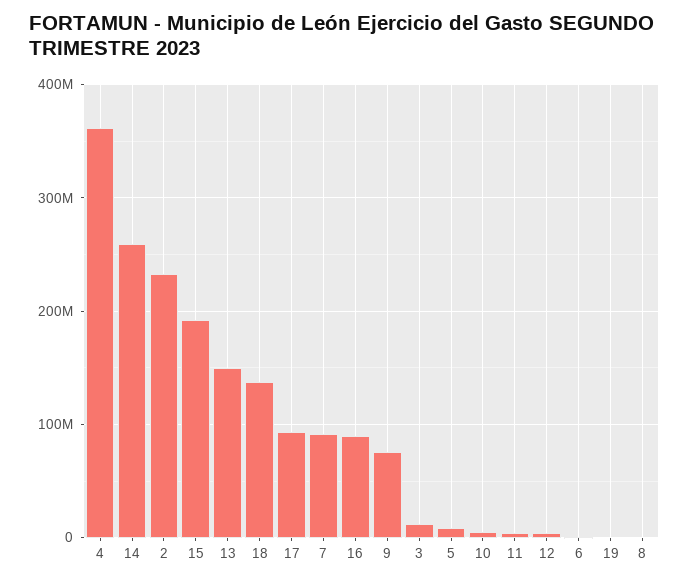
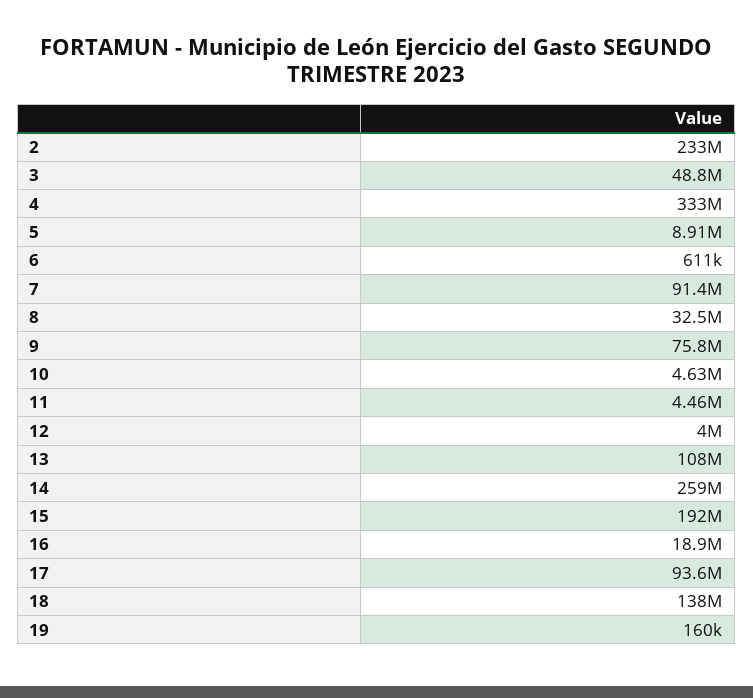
4: 360000000 -> 333000000
13: 150000000 -> 108000000
16: 90000000 -> 18900000
3: 10000000 -> 48800000
8: 0 -> 32500000

